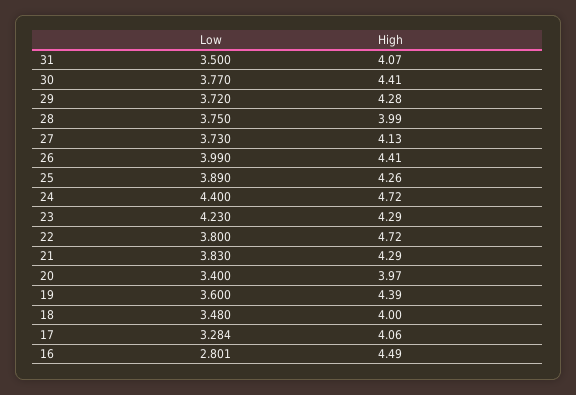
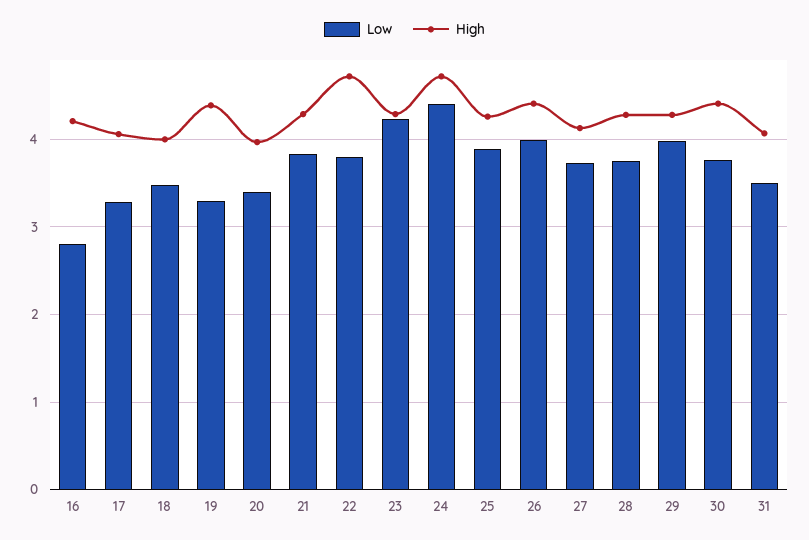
Low, 29: 3.72 -> 4
High, 28: 3.99 -> 4.3
Low, 19: 3.6 -> 3.3
High, 16: 4.49 -> 4.2

